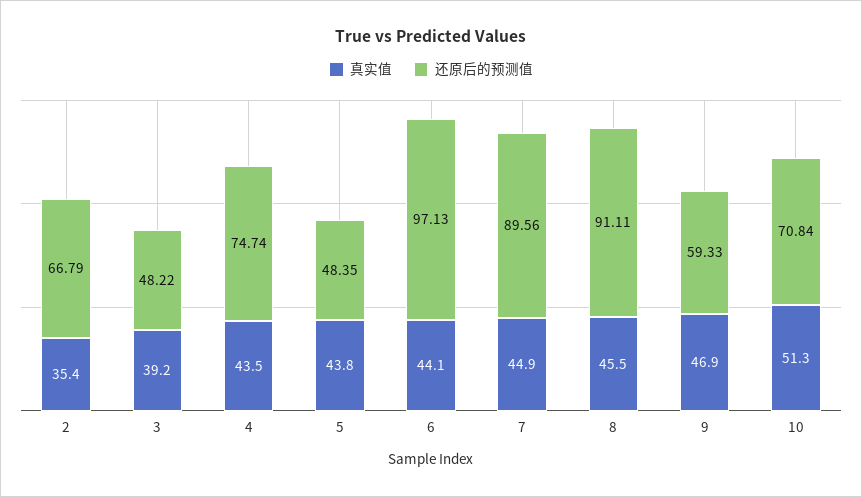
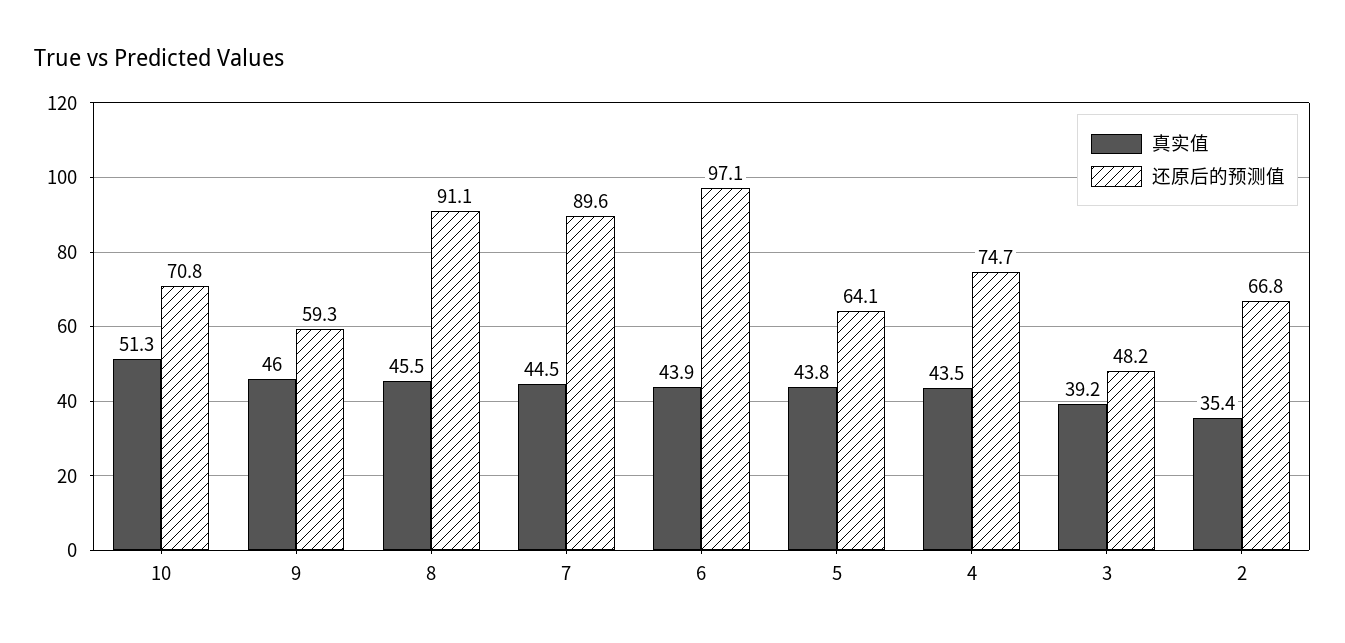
还原后的预测值, 5: 48.35 -> 64.1
真实值, 6: 44.1 -> 43.9
真实值, 7: 44.9 -> 44.5
真实值, 9: 46.9 -> 46

